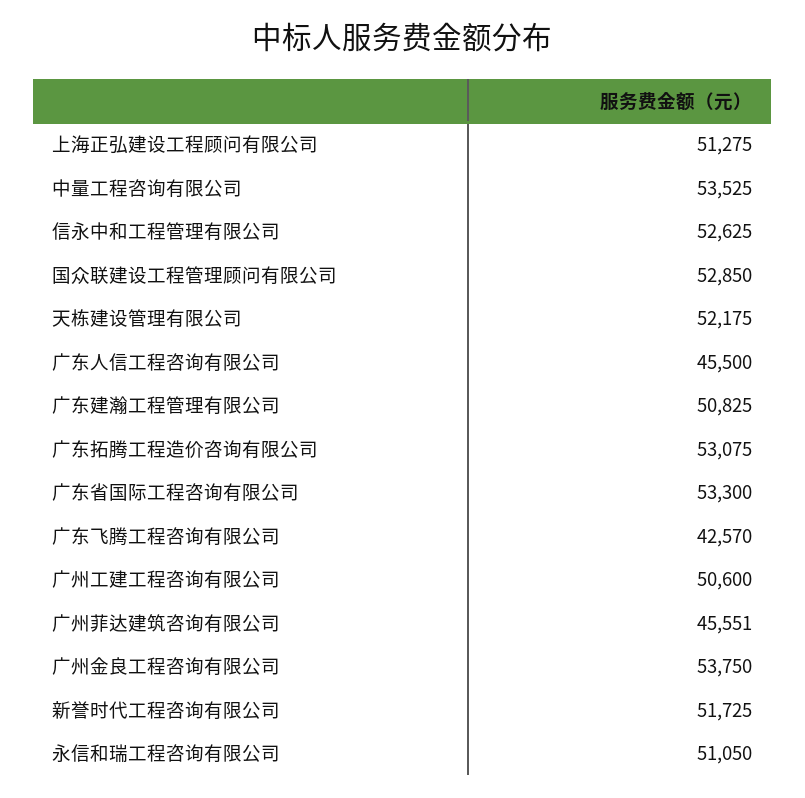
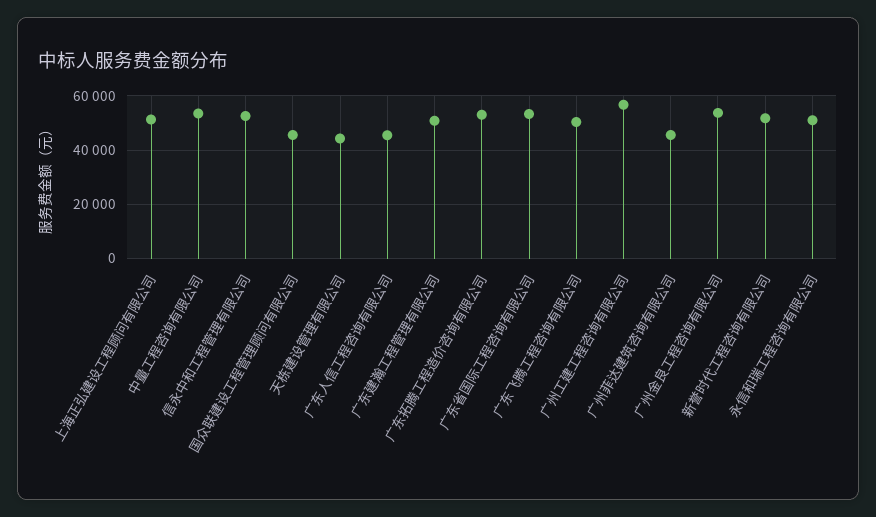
国众联建设工程管理顾问有限公司: 52850 -> 45000
天栋建设管理有限公司: 52175 -> 45000
广东飞腾工程咨询有限公司: 42570 -> 50000
广州工建工程咨询有限公司: 50600 -> 57500

